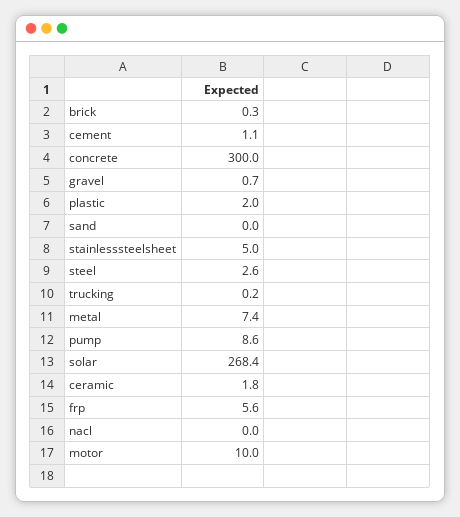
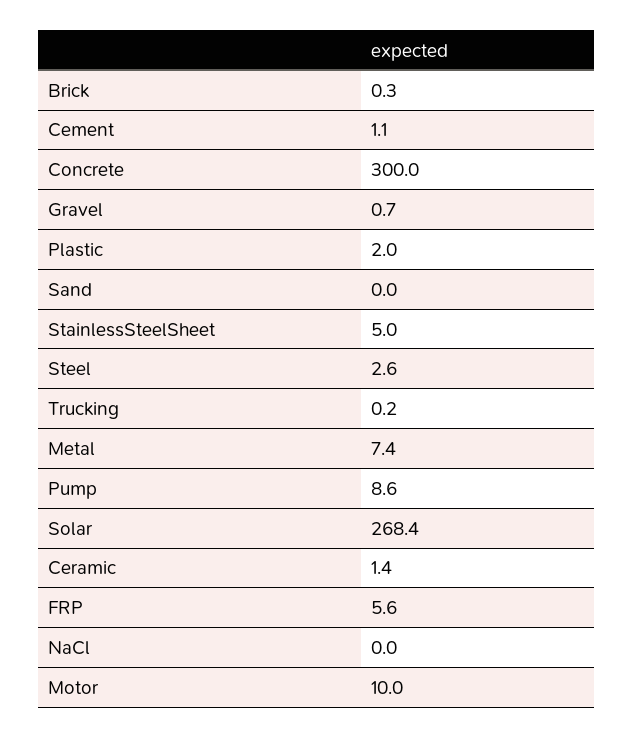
ceramic: 1.8 -> 1.4

